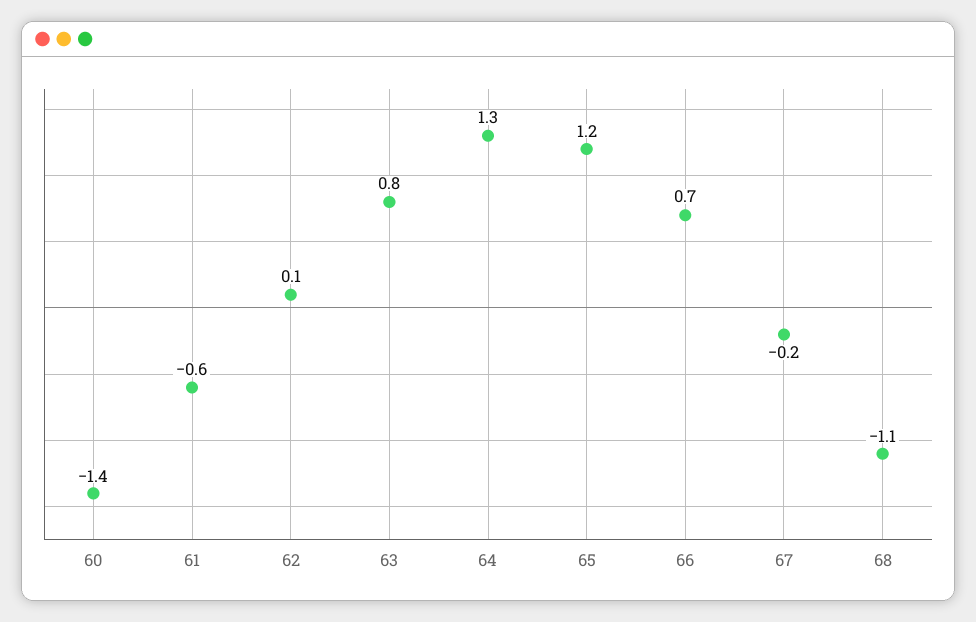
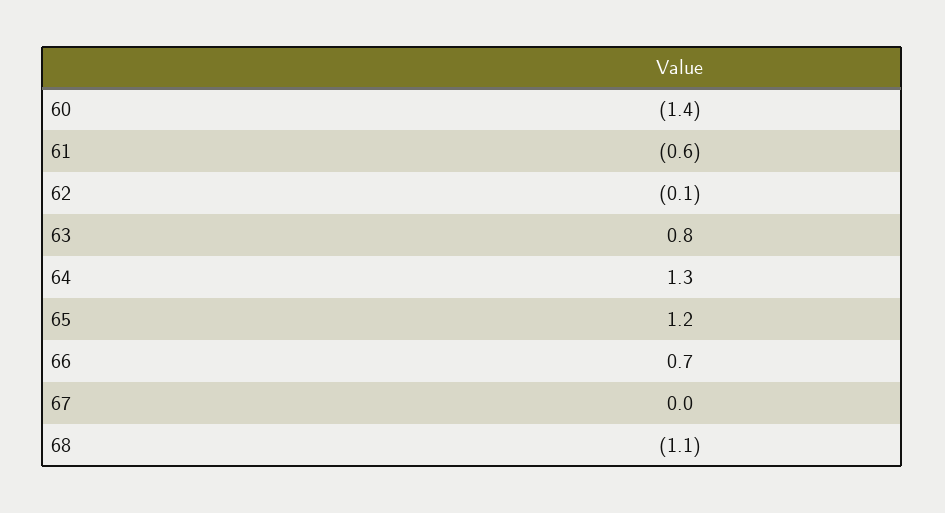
62: 0.1 -> -0.1
67: -0.2 -> 0

